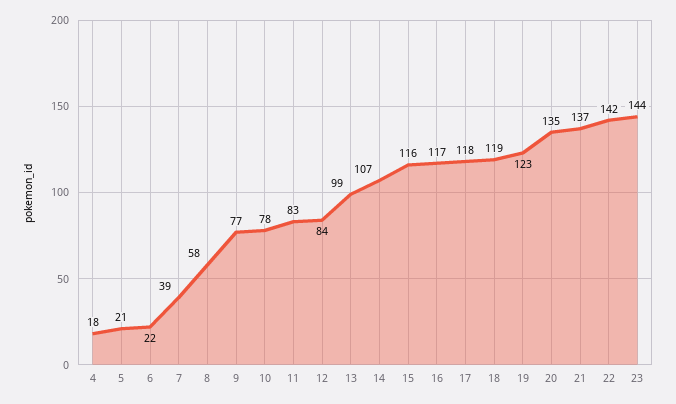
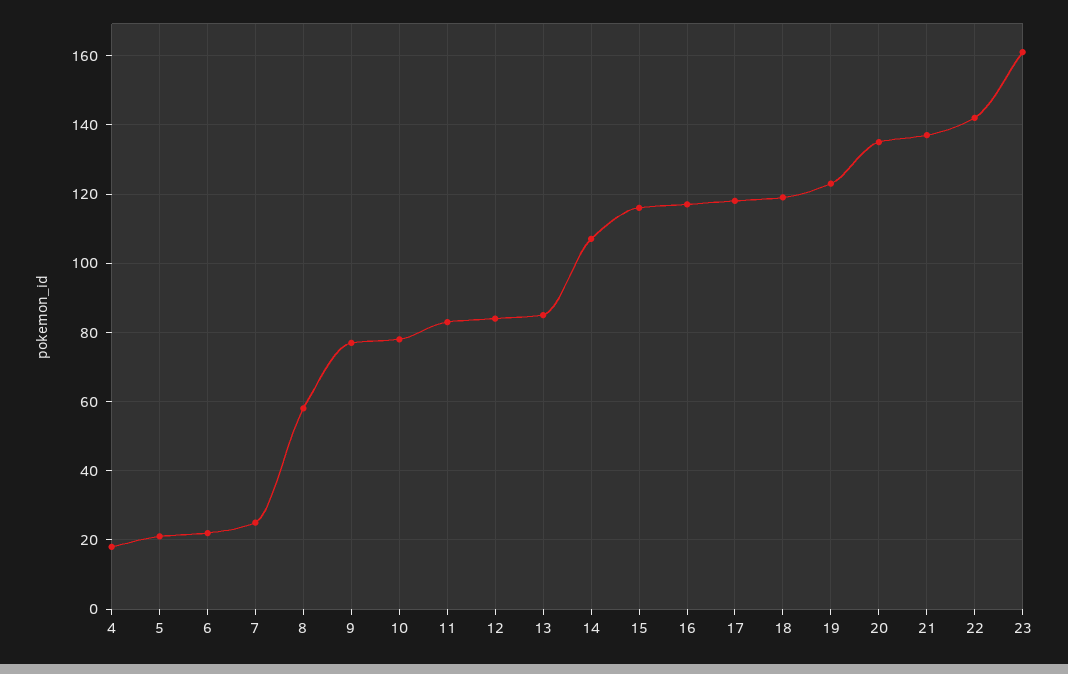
7: 39 -> 25
13: 99 -> 85
23: 144 -> 160

